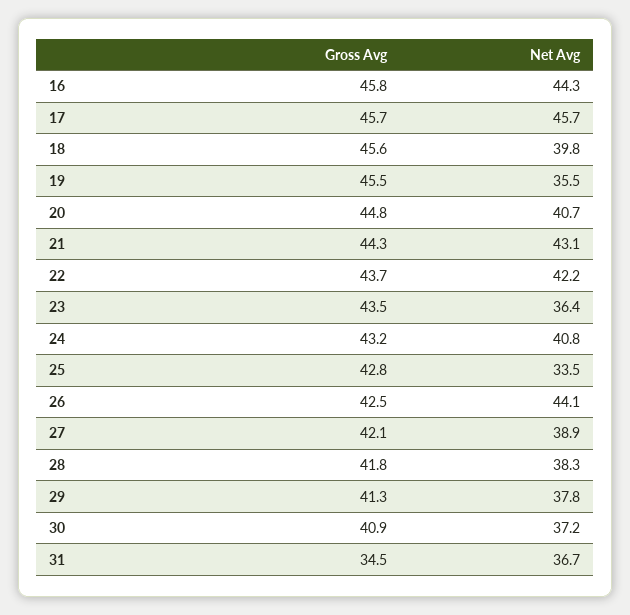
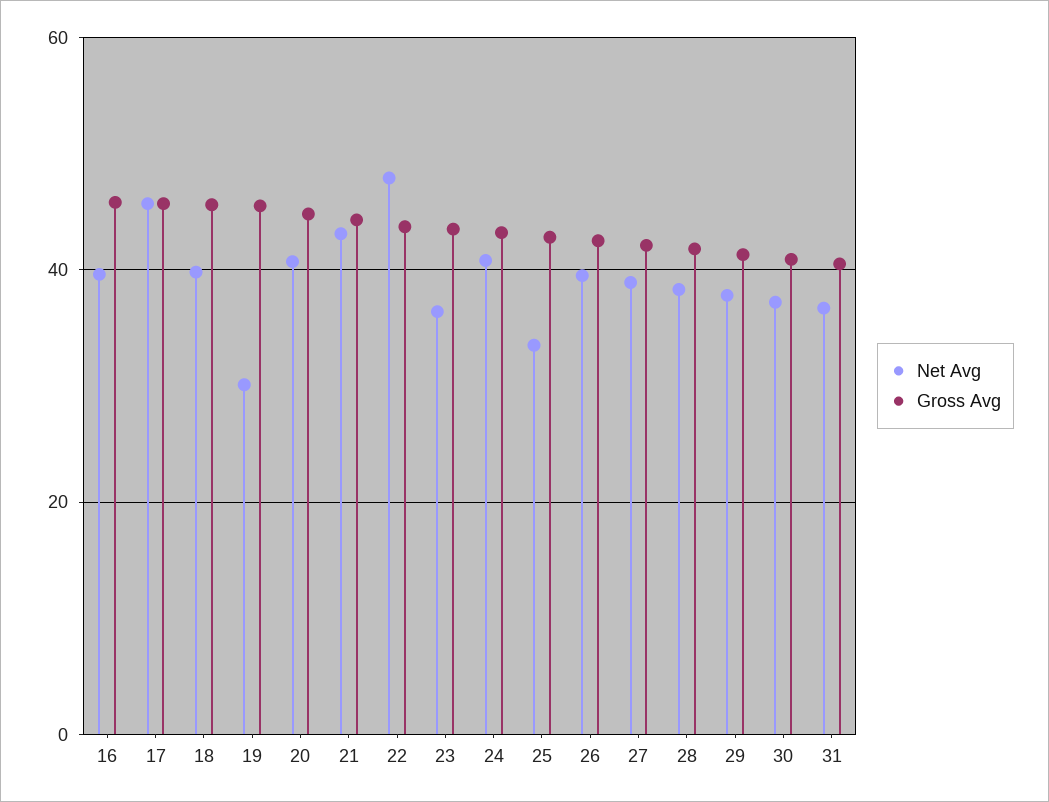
Net Avg, 16: 44.3 -> 40
Net Avg, 19: 35.5 -> 30
Net Avg, 22: 42.2 -> 48
Net Avg, 26: 44.1 -> 40
Gross Avg, 31: 34.5 -> 40

